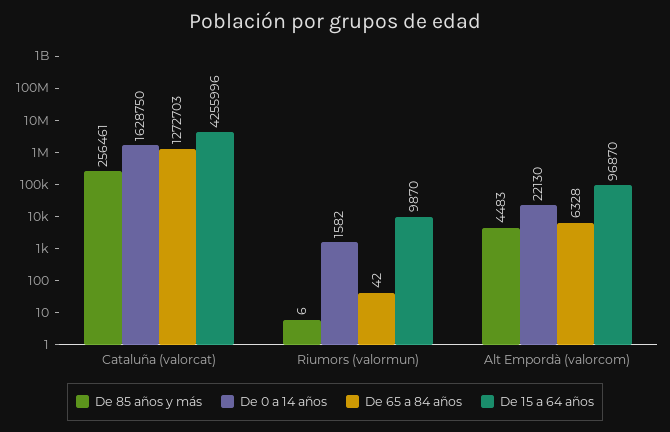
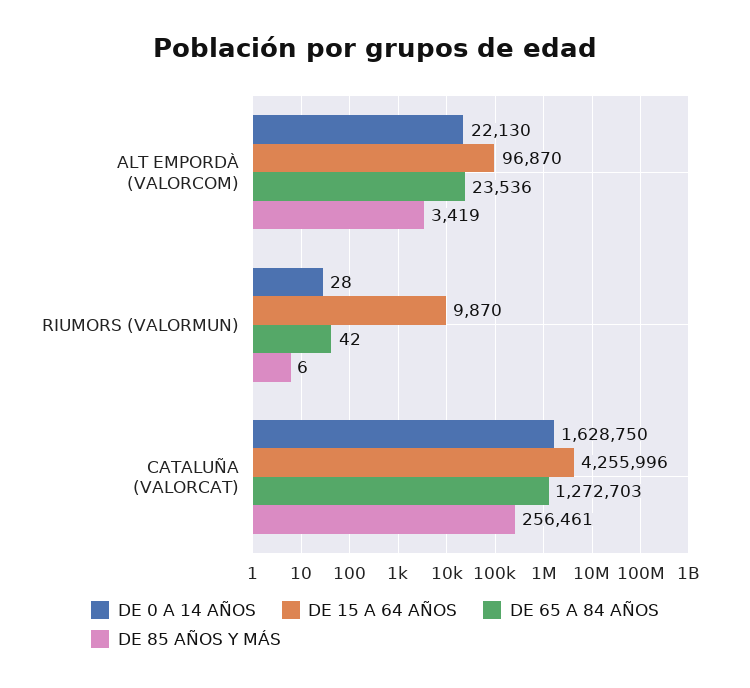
De 0 a 14 años, Riumors (valormun): 1582 -> 28
De 85 años y más, Alt Empordà (valorcom): 4483 -> 3419
De 65 a 84 años, Alt Empordà (valorcom): 6328 -> 23536

